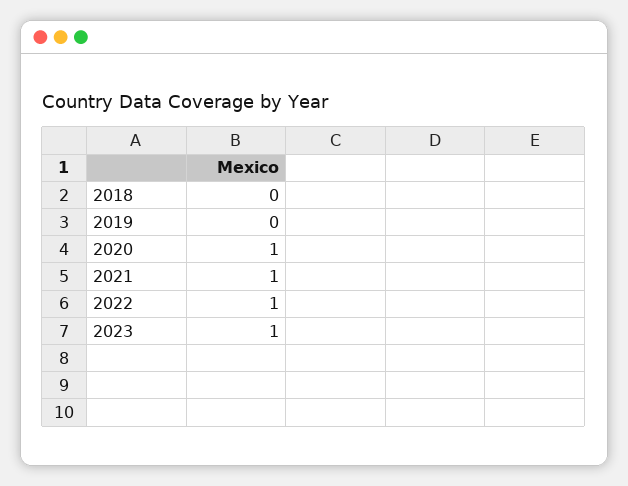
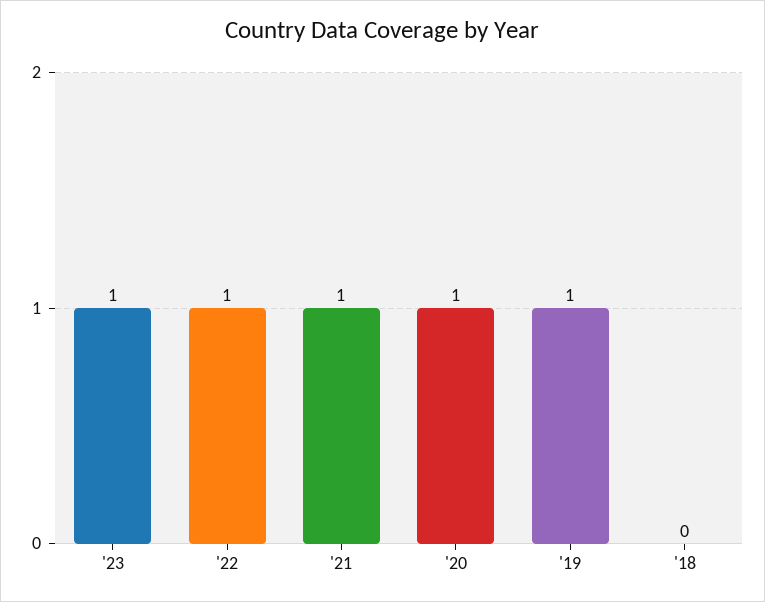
2019: 0 -> 1

